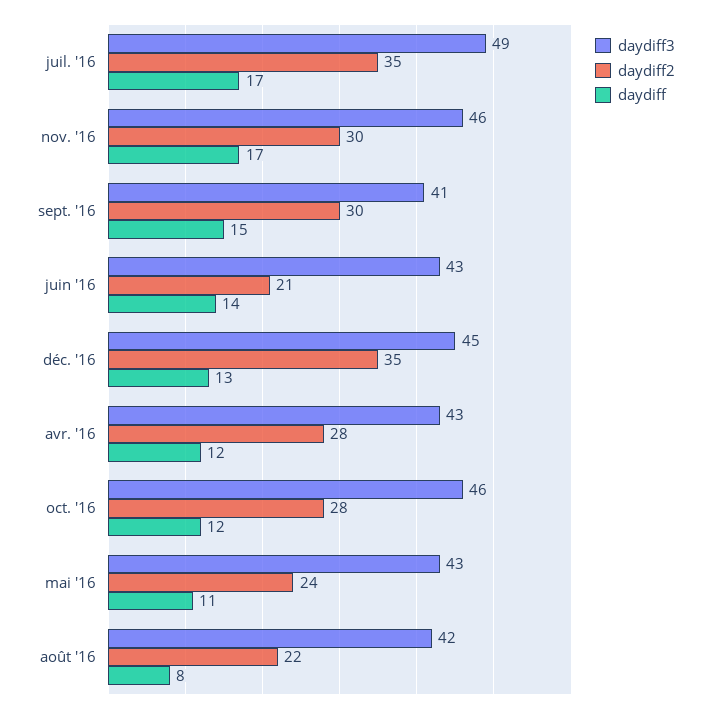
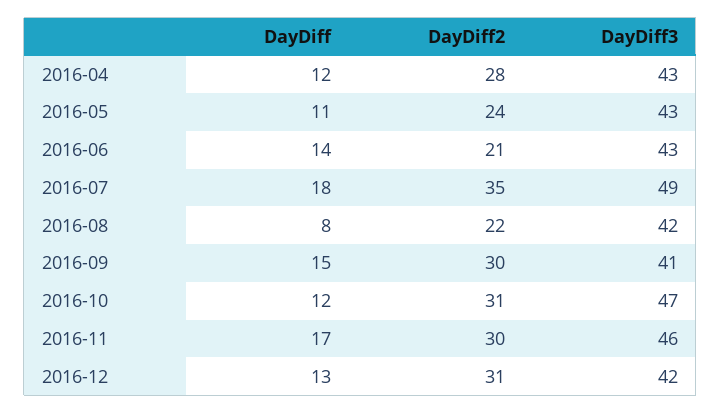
daydiff, juil. '16: 17 -> 18
daydiff3, déc. '16: 45 -> 42
daydiff2, déc. '16: 35 -> 31
daydiff3, oct. '16: 46 -> 47
daydiff2, oct. '16: 28 -> 31

